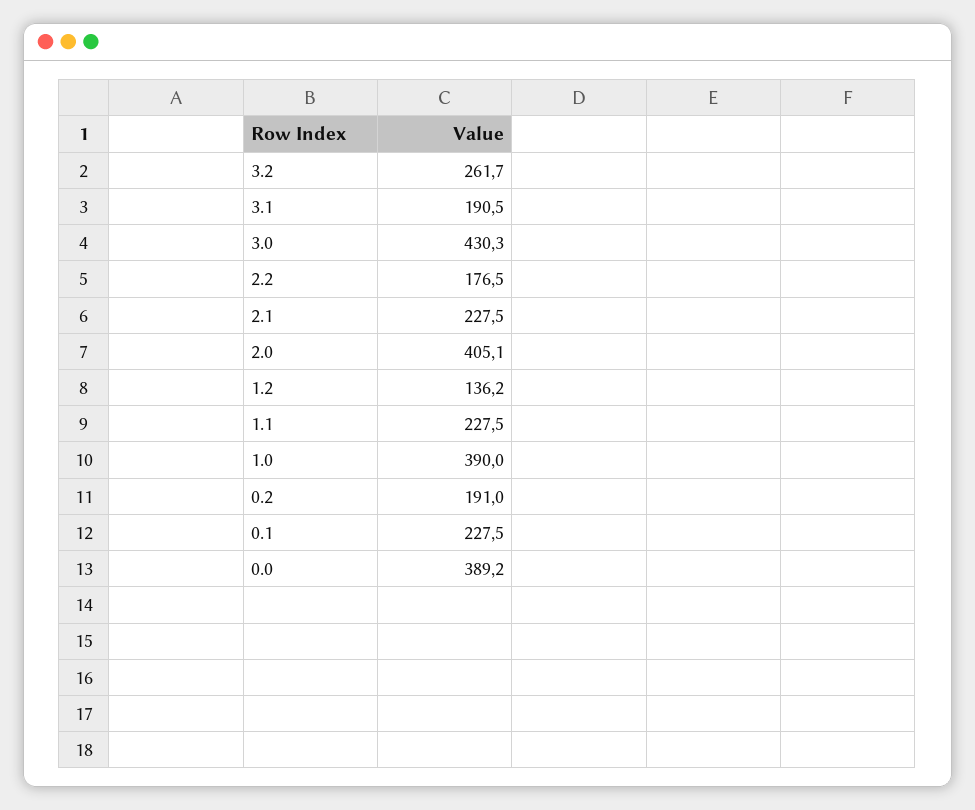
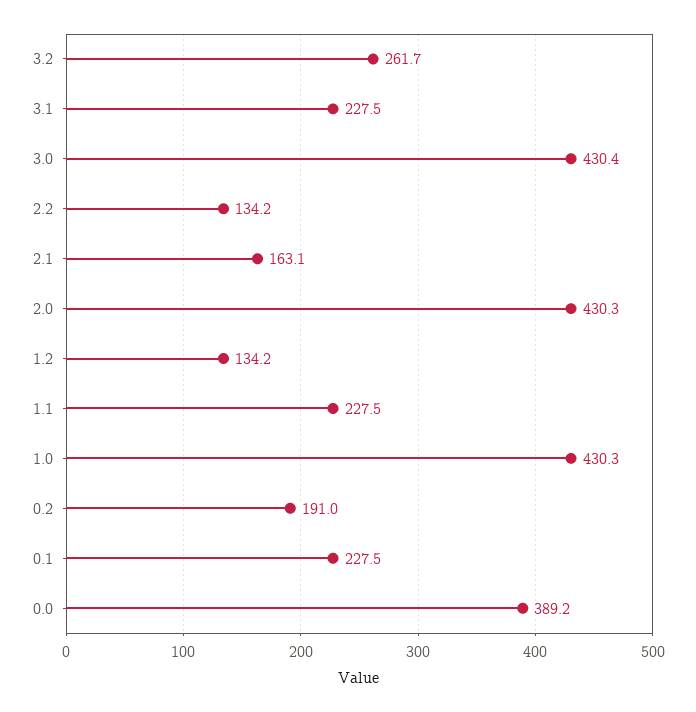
3.1: 190.5 -> 227.5
3.0: 430.3 -> 430.4
2.2: 176.5 -> 134.2
2.1: 227.5 -> 163.1
2.0: 405.1 -> 430.3
1.2: 136.2 -> 134.2
1.0: 390 -> 430.3

